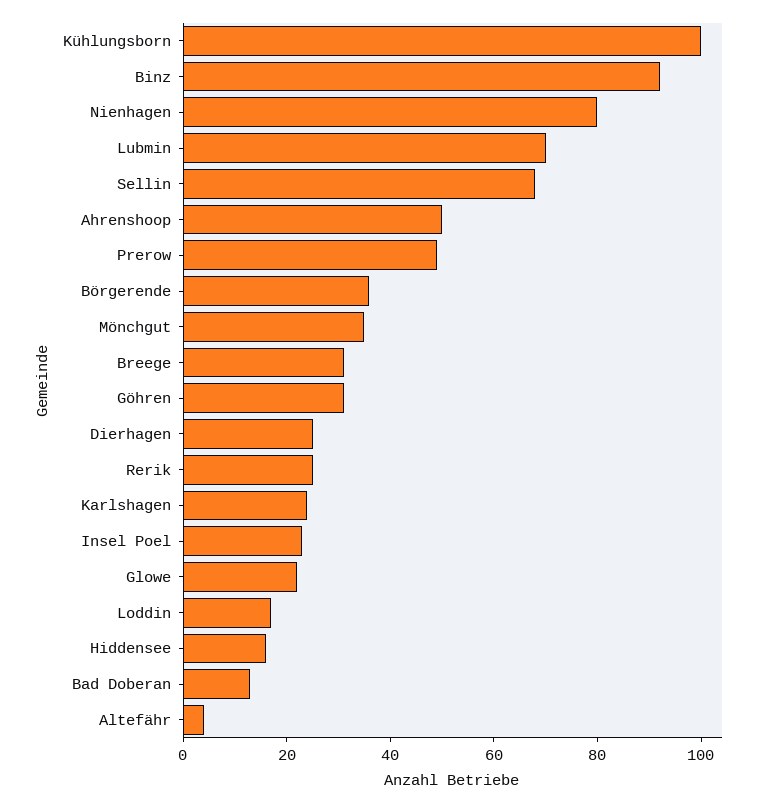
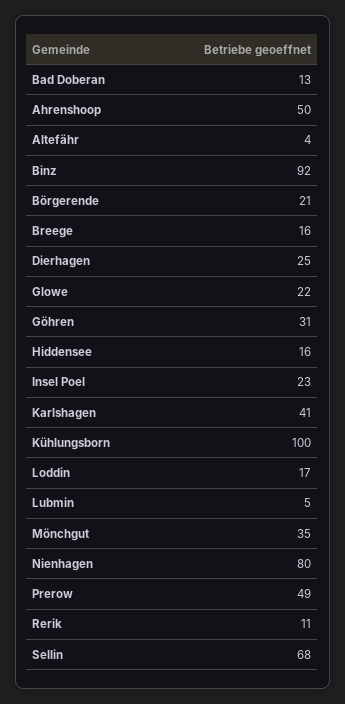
Lubmin: 70 -> 5
Börgerende: 35 -> 21
Breege: 30 -> 16
Rerik: 25 -> 11
Karlshagen: 25 -> 41

